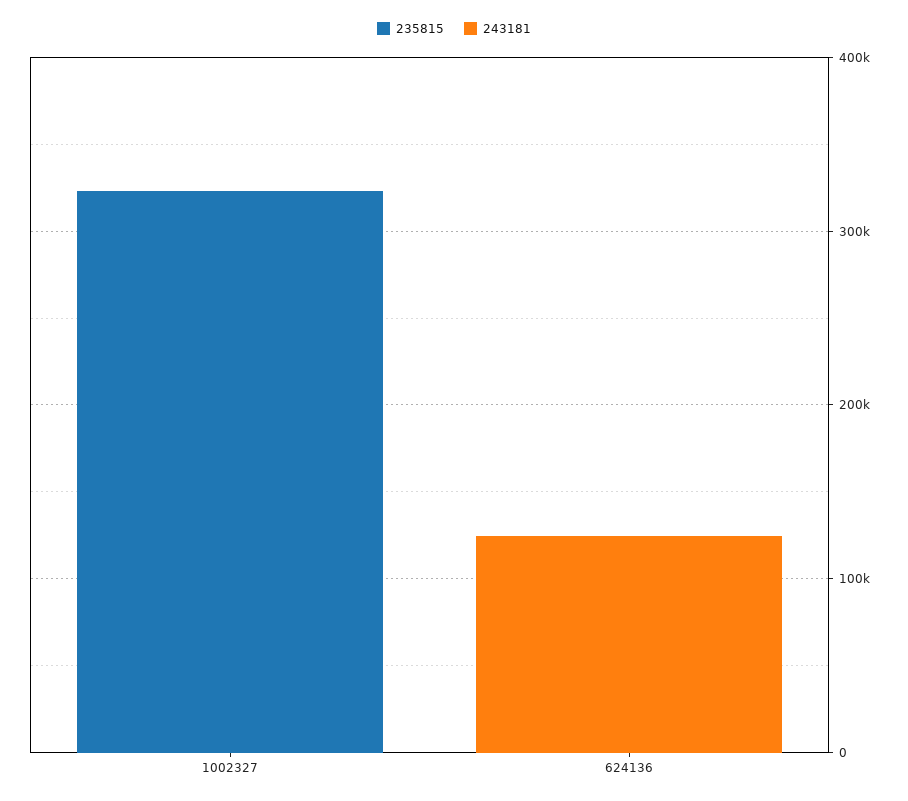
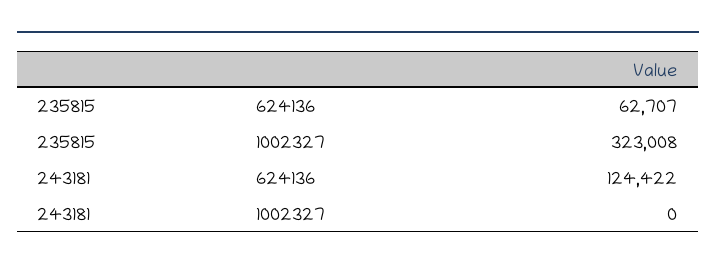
235815, 624136: 0 -> 62707

